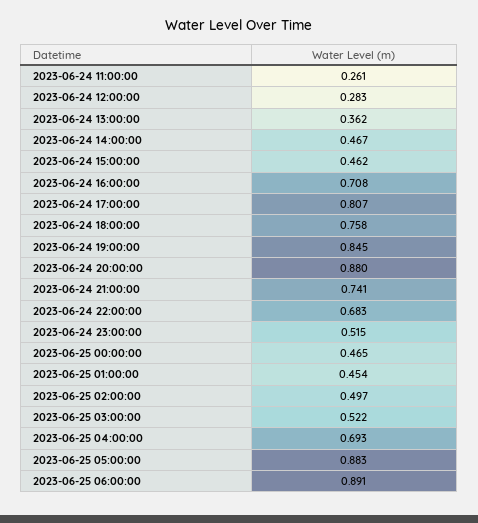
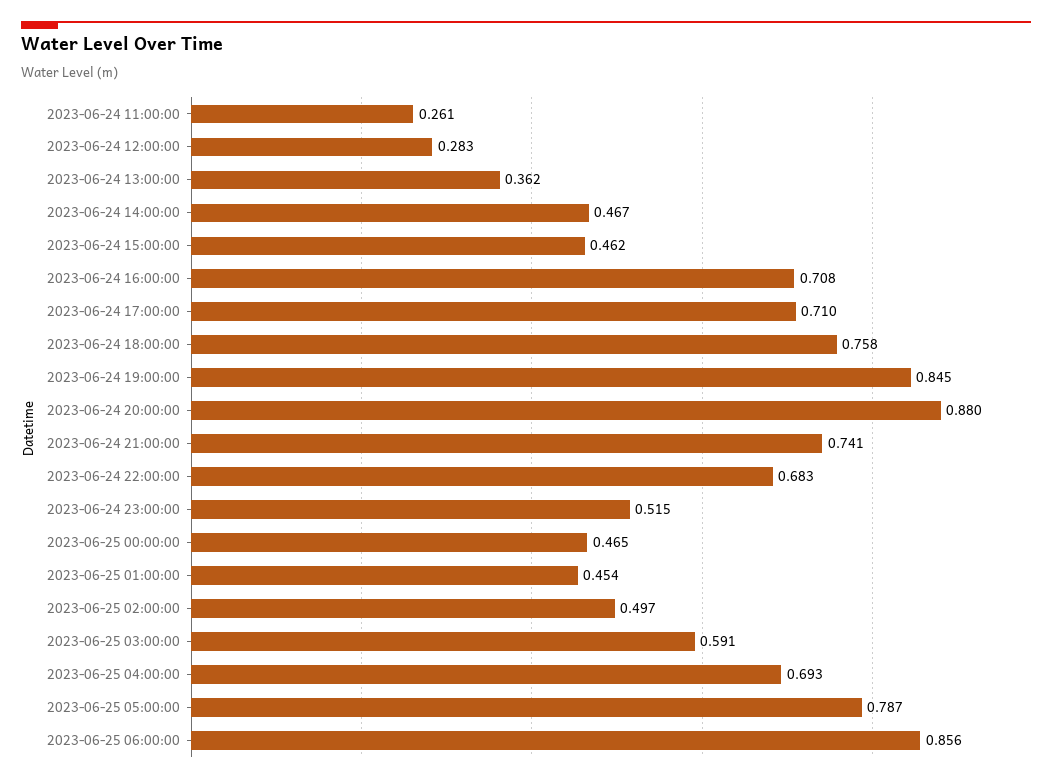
2023-06-24 17:00:00: 0.807 -> 0.71
2023-06-25 03:00:00: 0.522 -> 0.591
2023-06-25 05:00:00: 0.883 -> 0.787
2023-06-25 06:00:00: 0.891 -> 0.856

